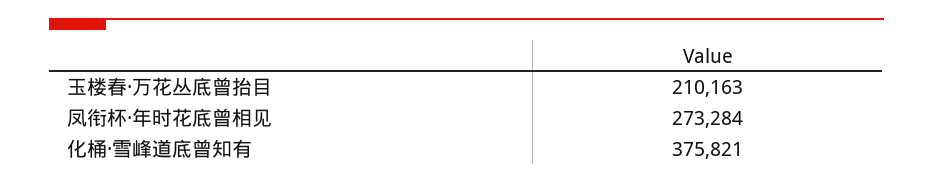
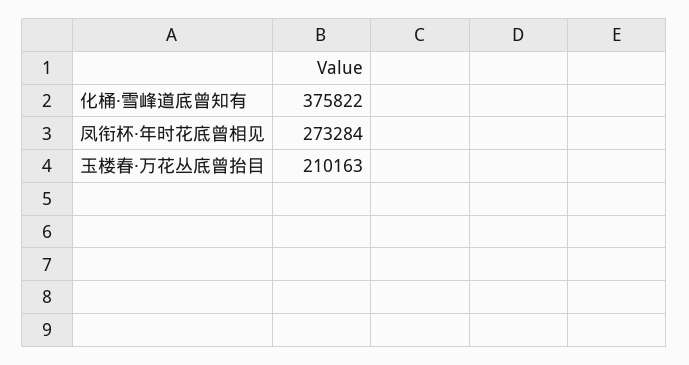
化桶·雪峰道底曾知有: 375821 -> 375822

